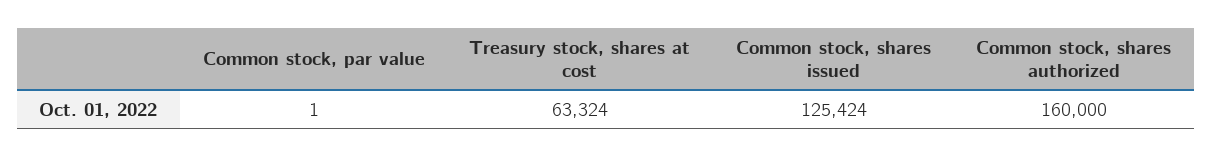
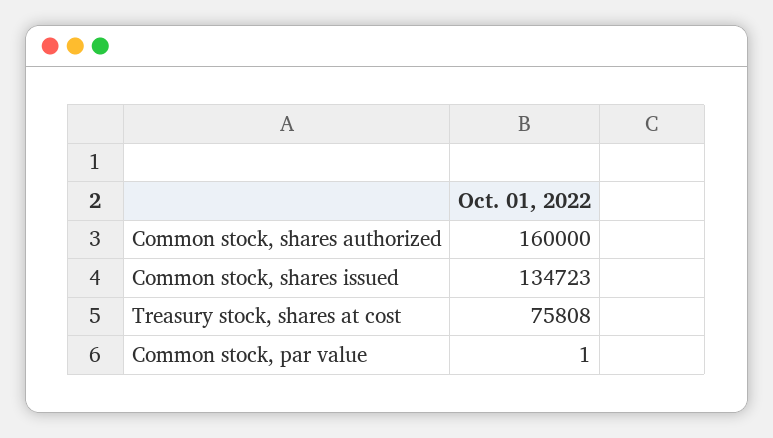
Treasury stock, shares at cost: 63324 -> 75808
Common stock, shares issued: 125424 -> 134723

